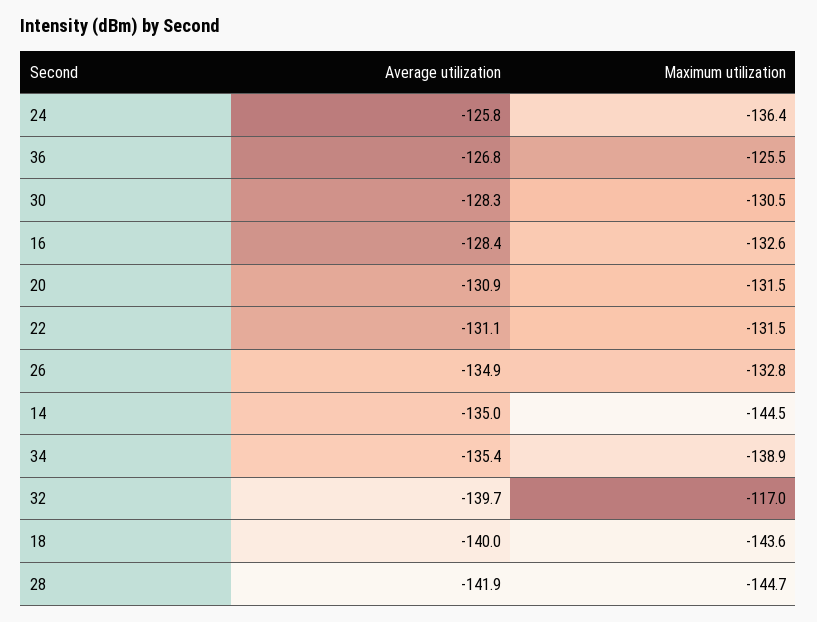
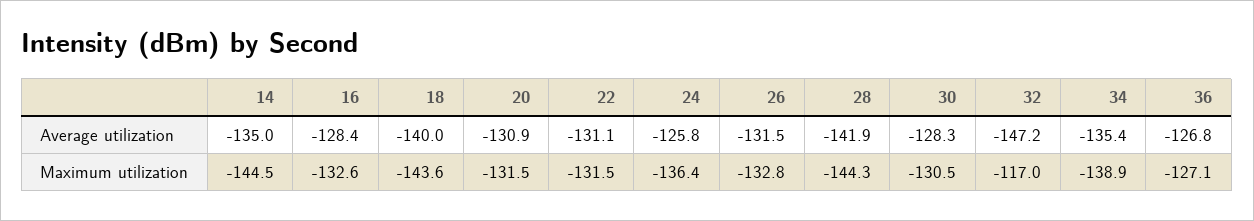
Maximum utilization, 36: -125.5 -> -127.1
Average utilization, 26: -134.9 -> -131.5
Average utilization, 32: -139.7 -> -147.2
Maximum utilization, 28: -144.7 -> -144.3

